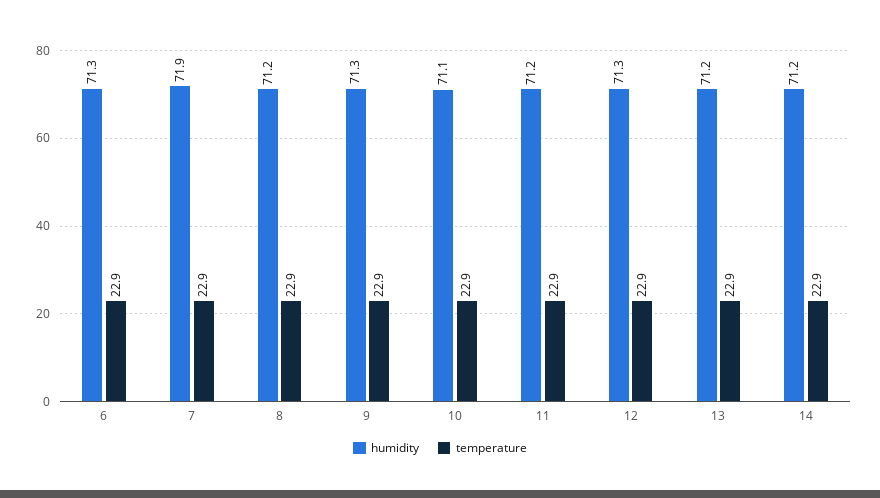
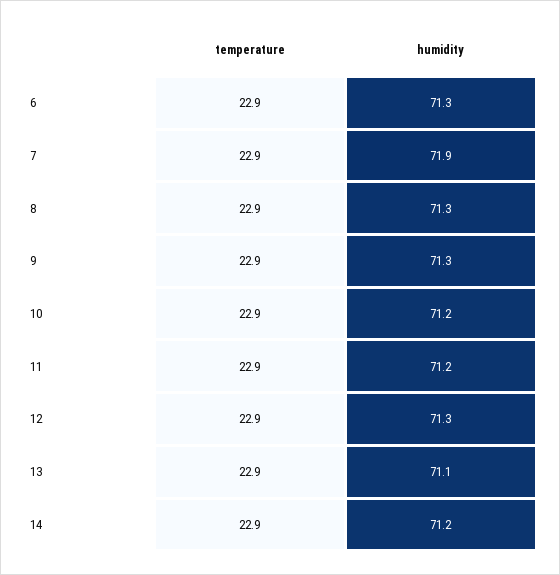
humidity, 8: 71.2 -> 71.3
humidity, 10: 71.1 -> 71.2
humidity, 13: 71.2 -> 71.1

